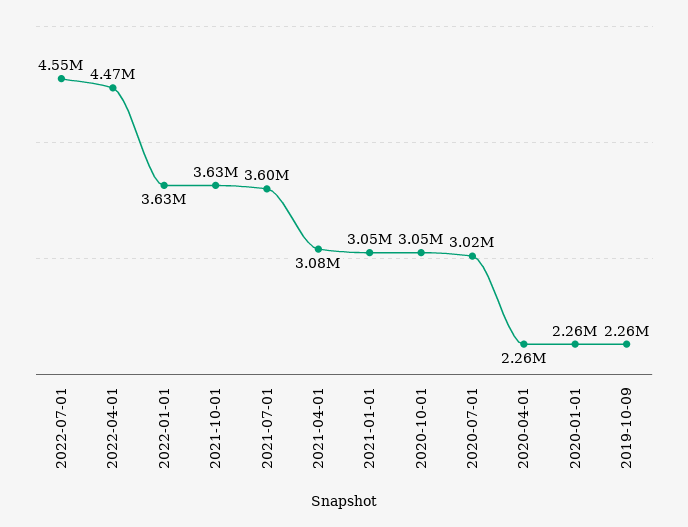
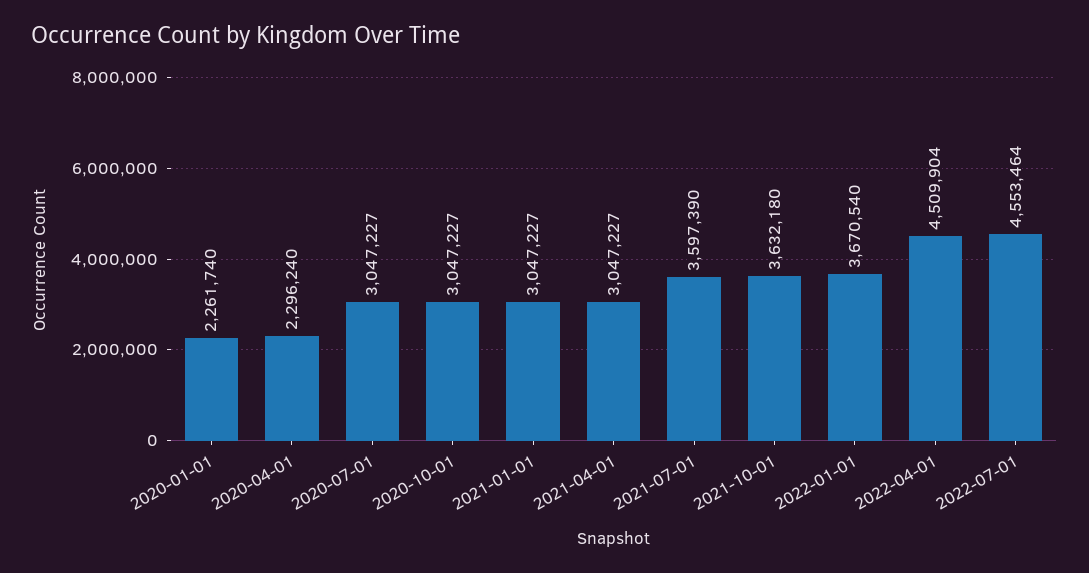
2022-04-01: 4470000 -> 4509904
2022-01-01: 3630000 -> 3670540
2021-04-01: 3080000 -> 3047227
2020-07-01: 3020000 -> 3047227
2020-04-01: 2260000 -> 2296240
2019-10-09: 2260000 -> none

